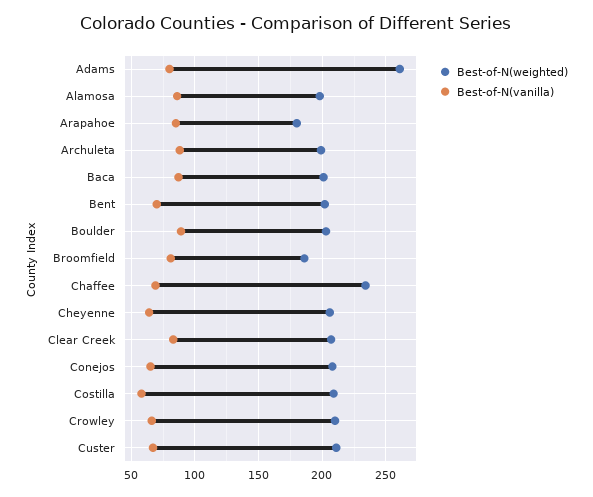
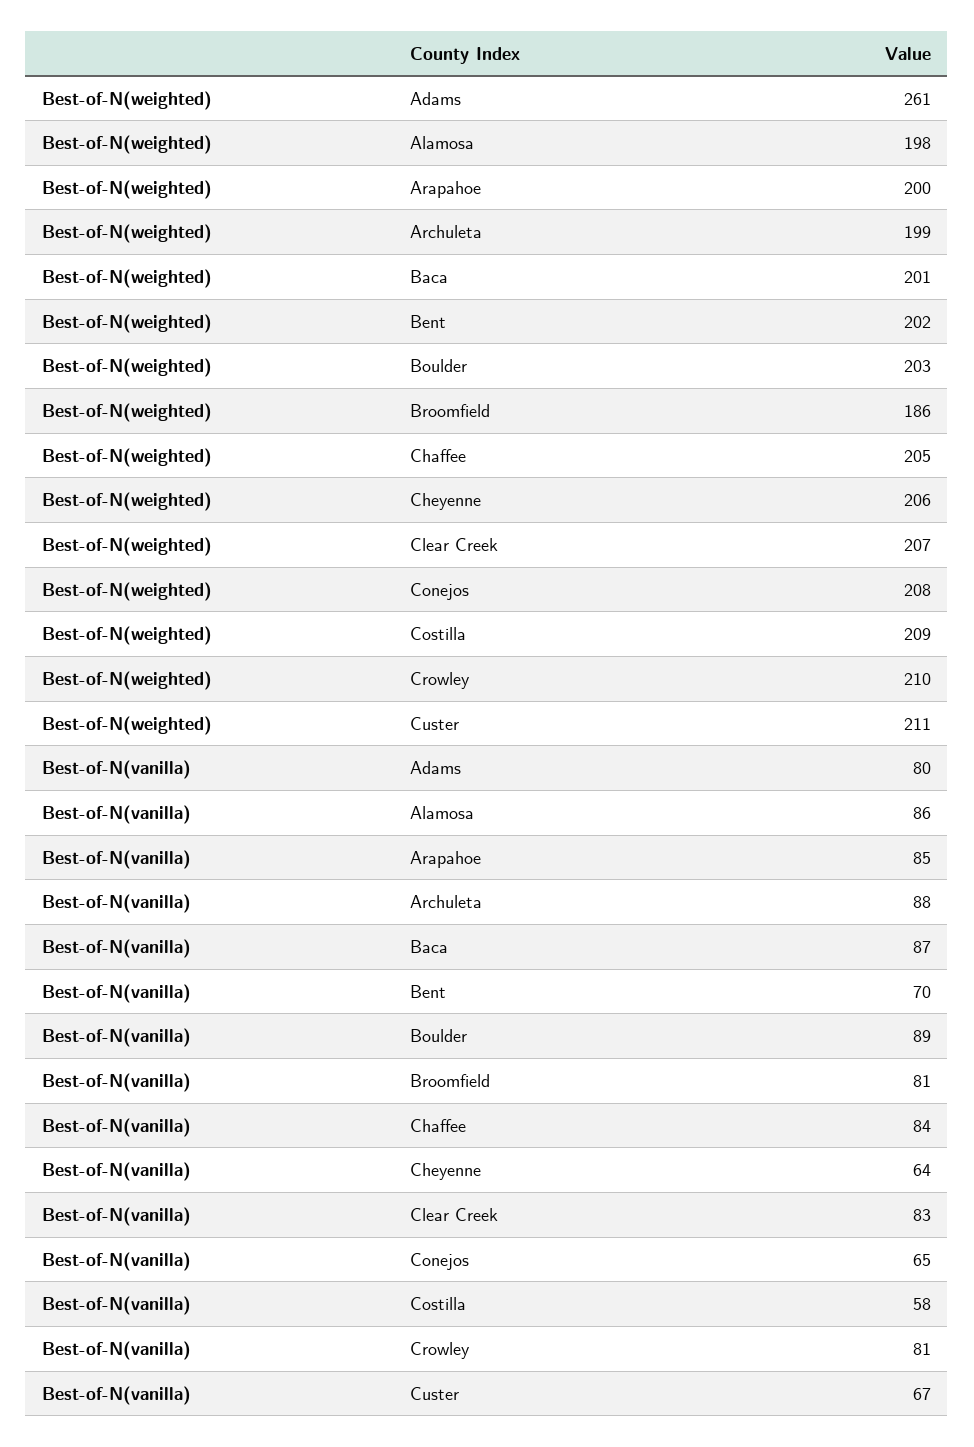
Best-of-N(weighted), Arapahoe: 180 -> 200
Best-of-N(weighted), Chaffee: 235 -> 205
Best-of-N(vanilla), Chaffee: 70 -> 84
Best-of-N(vanilla), Crowley: 65 -> 81

